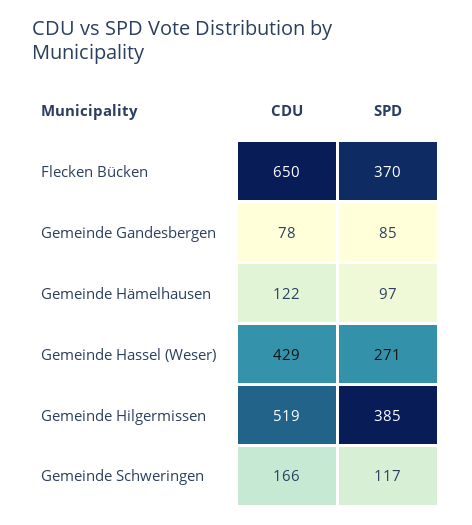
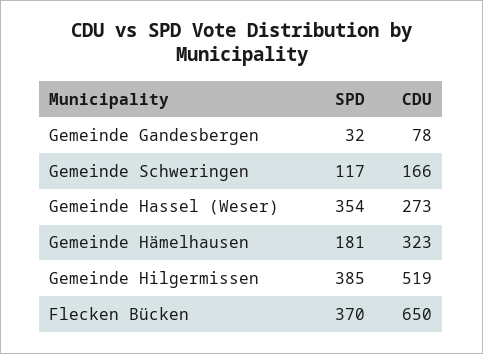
SPD, Gemeinde Gandesbergen: 85 -> 32
CDU, Gemeinde Hämelhausen: 122 -> 323
SPD, Gemeinde Hämelhausen: 97 -> 181
CDU, Gemeinde Hassel (Weser): 429 -> 273
SPD, Gemeinde Hassel (Weser): 271 -> 354

